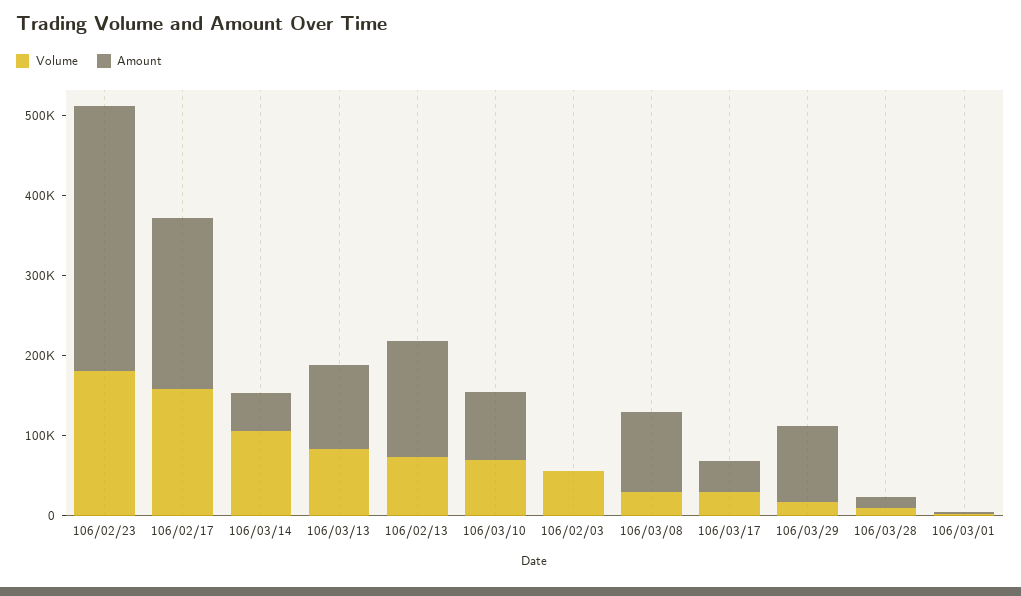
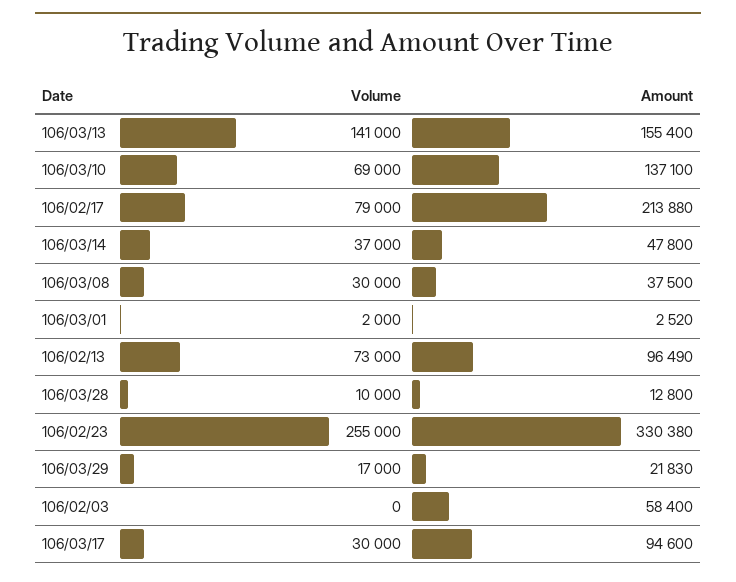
Volume, 106/02/23: 180000 -> 255000
Volume, 106/02/17: 160000 -> 79000
Volume, 106/03/14: 100000 -> 37000
Volume, 106/03/13: 80000 -> 141000
Amount, 106/03/13: 100000 -> 155400
Amount, 106/02/13: 140000 -> 96490
Amount, 106/03/10: 80000 -> 137100
Volume, 106/02/03: 60000 -> 0
Amount, 106/02/03: 0 -> 58400
Amount, 106/03/08: 100000 -> 37500
Amount, 106/03/17: 40000 -> 94600
Amount, 106/03/29: 100000 -> 21830

